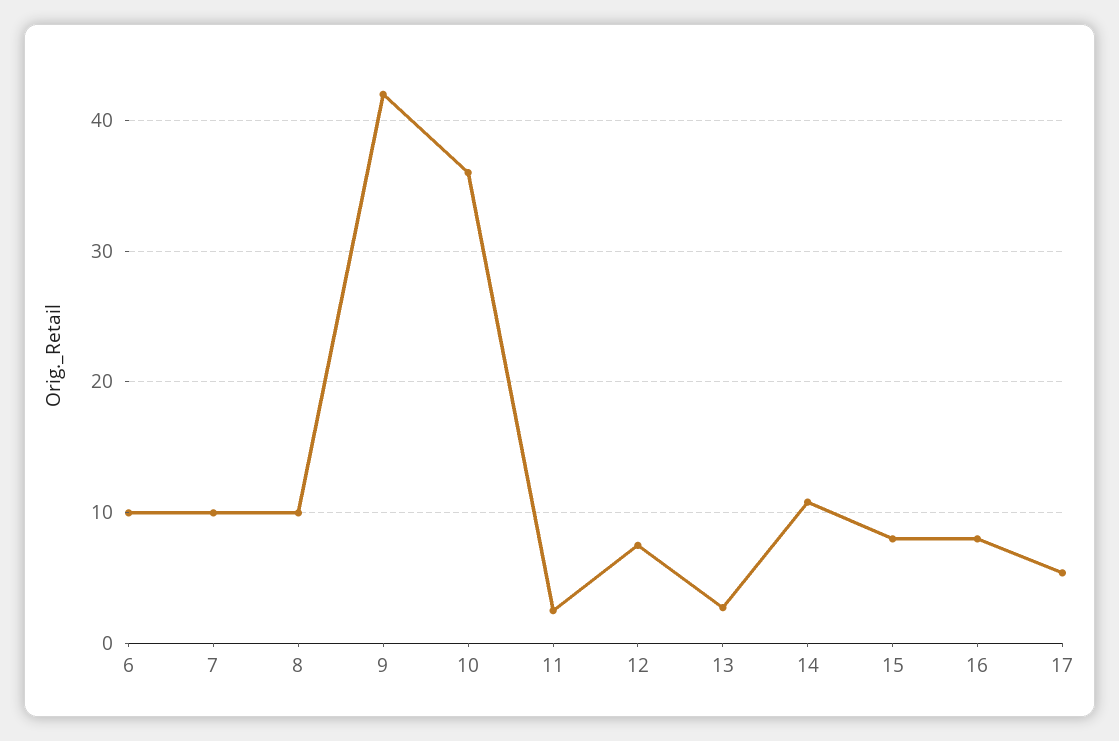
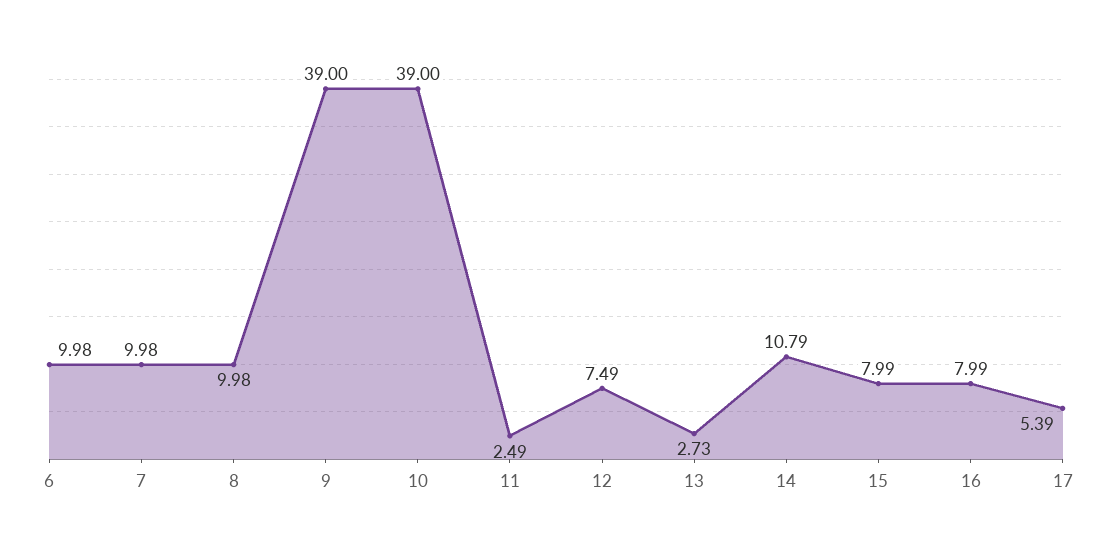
9: 42 -> 39
10: 36 -> 39

